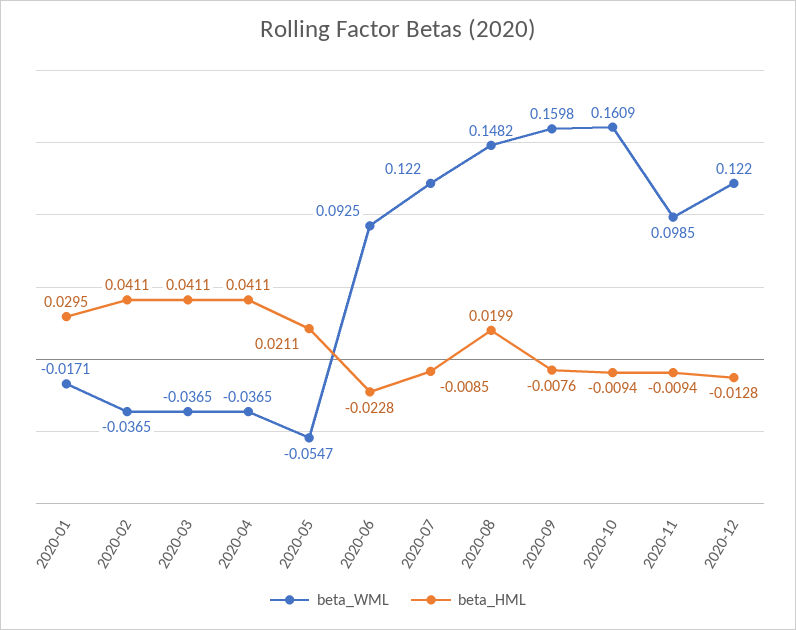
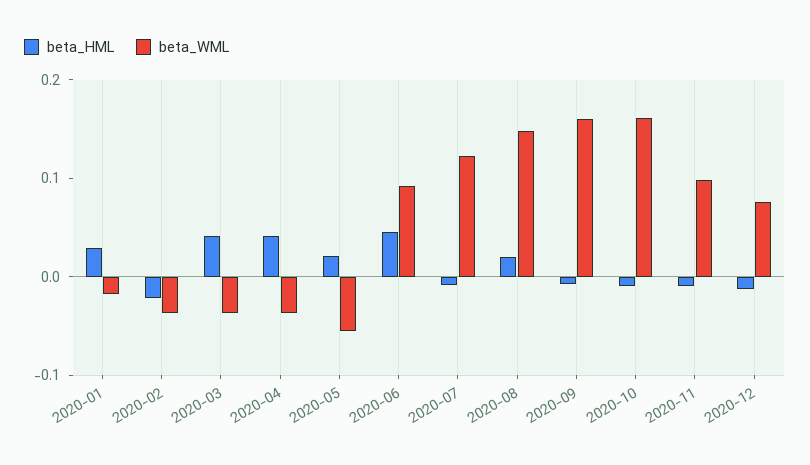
beta_HML, 2020-02: 0.0411 -> -0.02
beta_HML, 2020-06: -0.0228 -> 0.04
beta_WML, 2020-12: 0.122 -> 0.08

